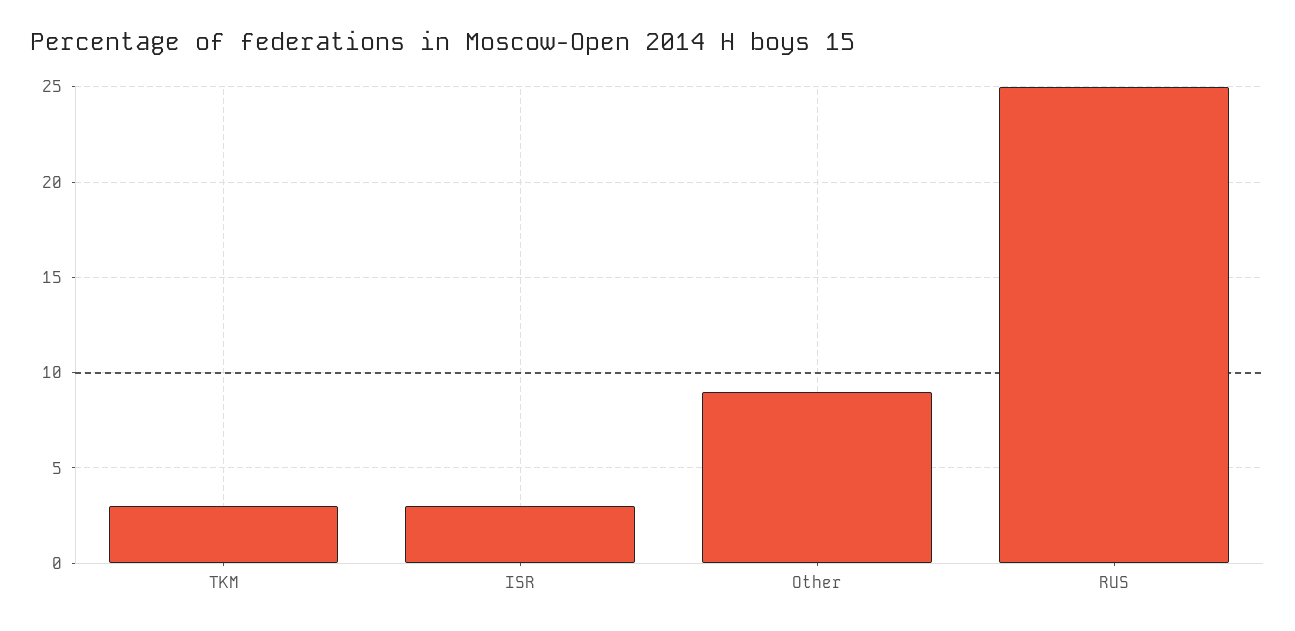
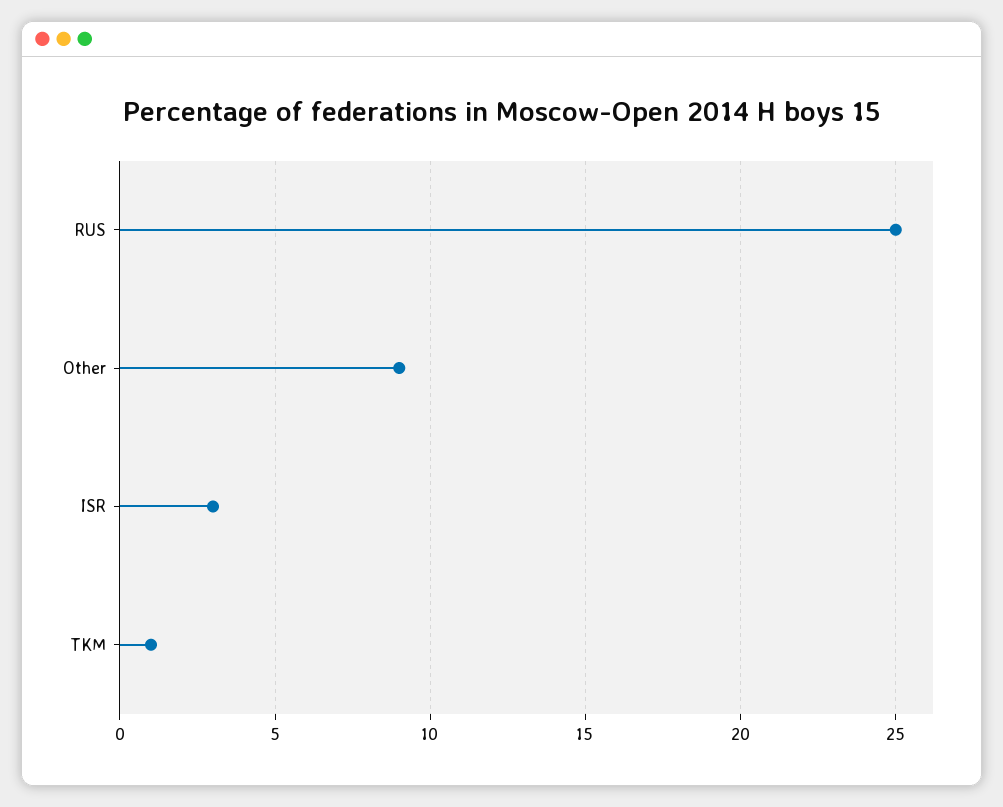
TKM: 3 -> 1

